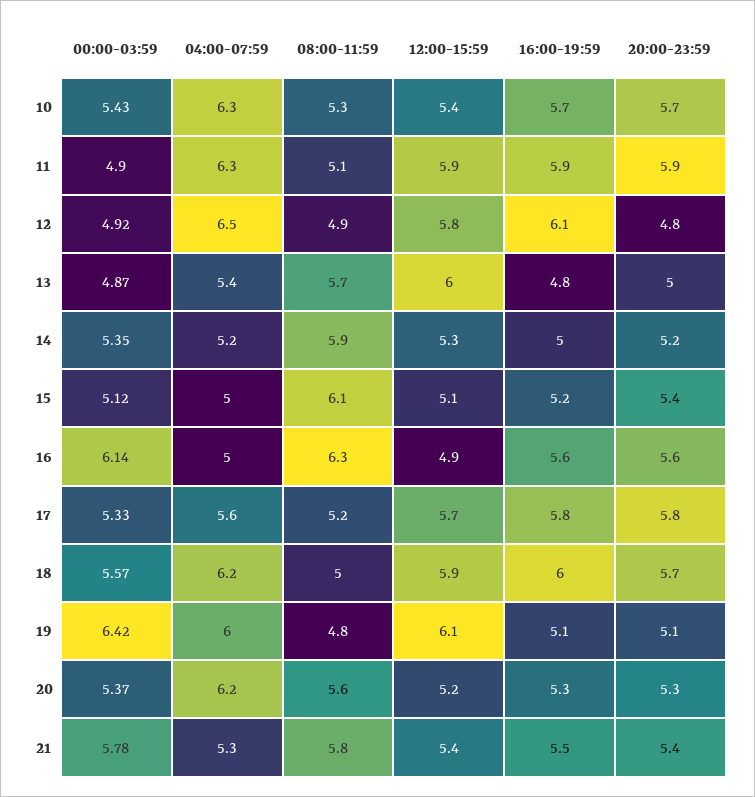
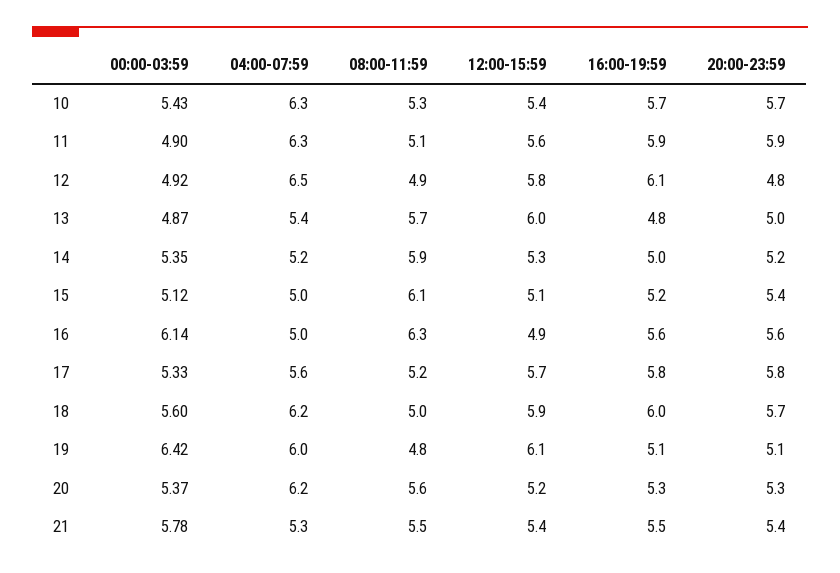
12:00-15:59, 11: 5.9 -> 5.6
00:00-03:59, 18: 5.57 -> 5.6
08:00-11:59, 21: 5.8 -> 5.5

